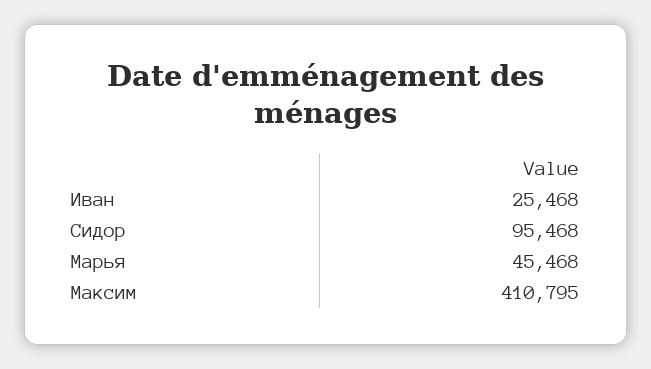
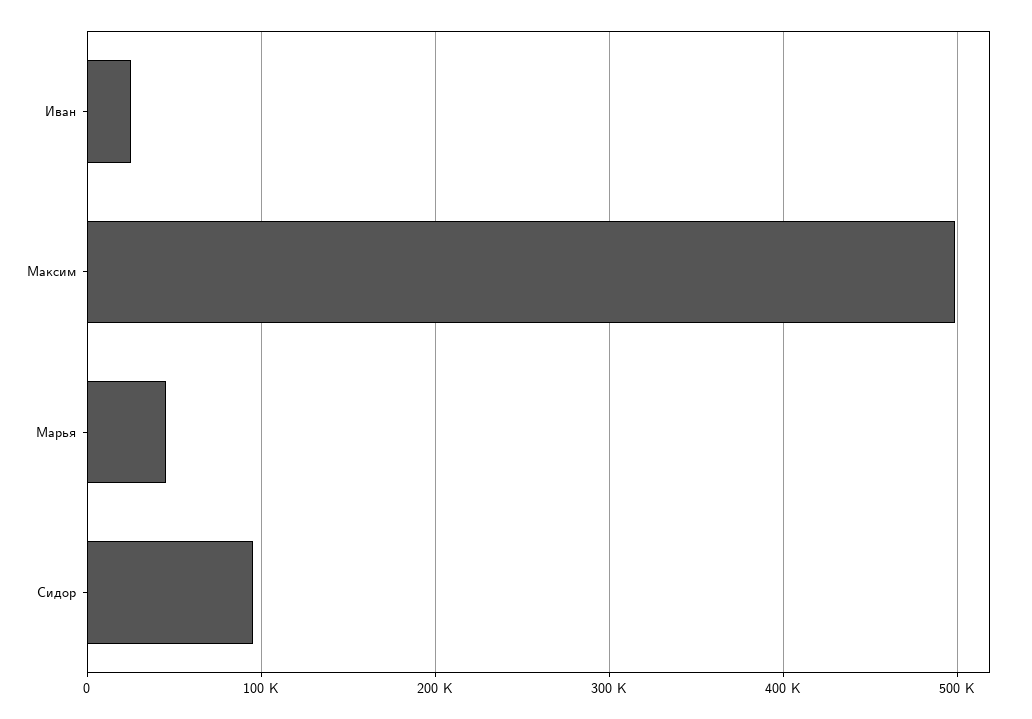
Максим: 410795 -> 500000

